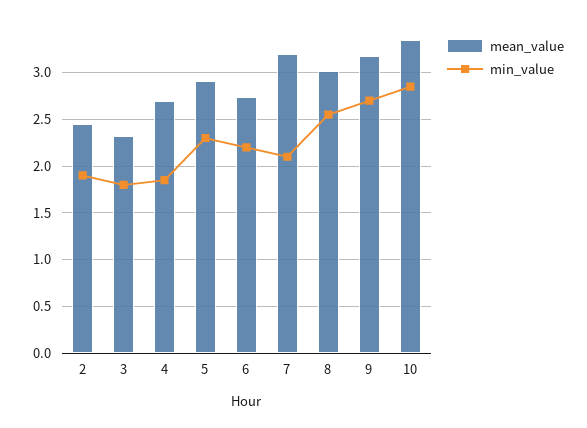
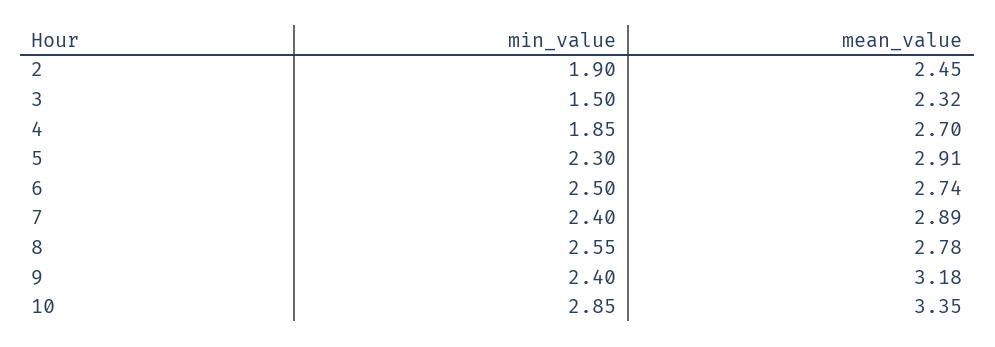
min_value, 3: 1.8 -> 1.5
min_value, 6: 2.2 -> 2.5
mean_value, 7: 3.2 -> 2.89
min_value, 7: 2.1 -> 2.4
mean_value, 8: 3 -> 2.78
min_value, 9: 2.7 -> 2.4

